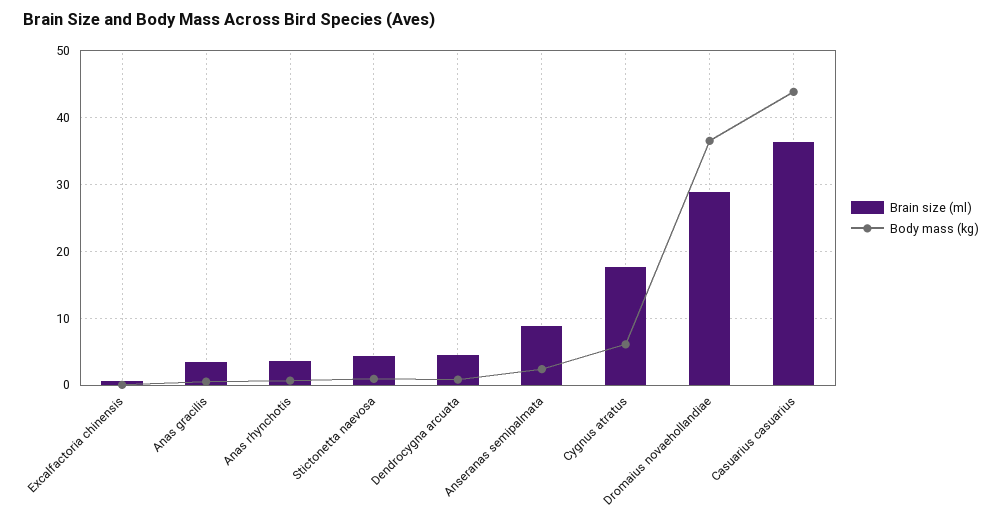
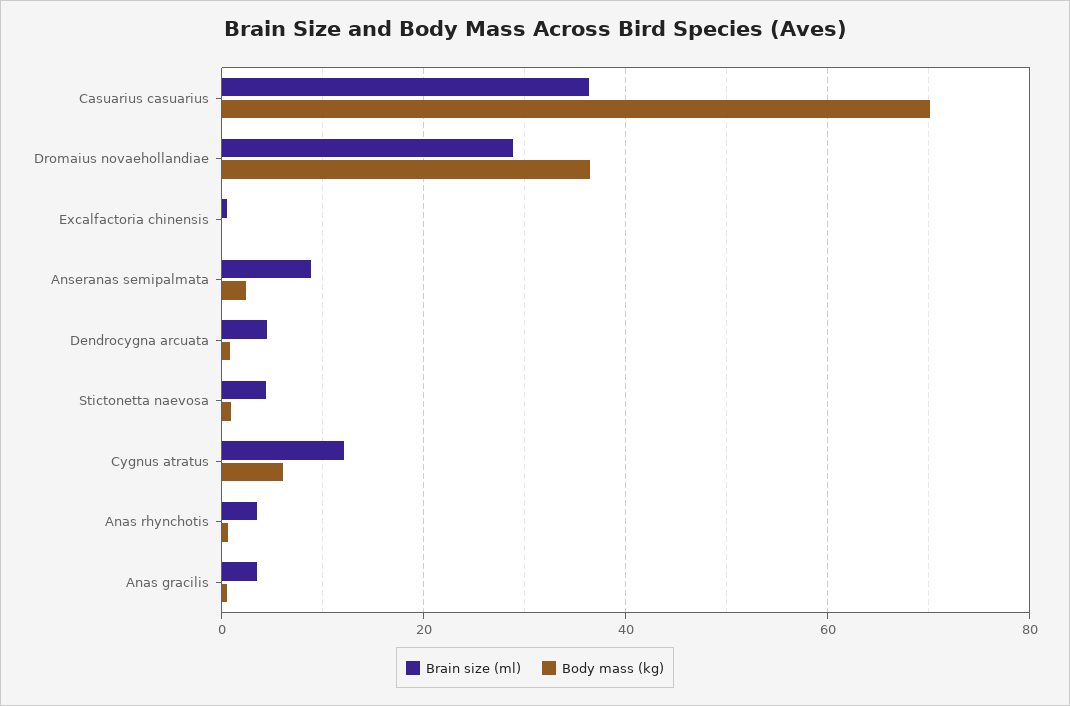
Brain size (ml), Cygnus atratus: 18 -> 12
Body mass (kg), Casuarius casuarius: 44 -> 70

